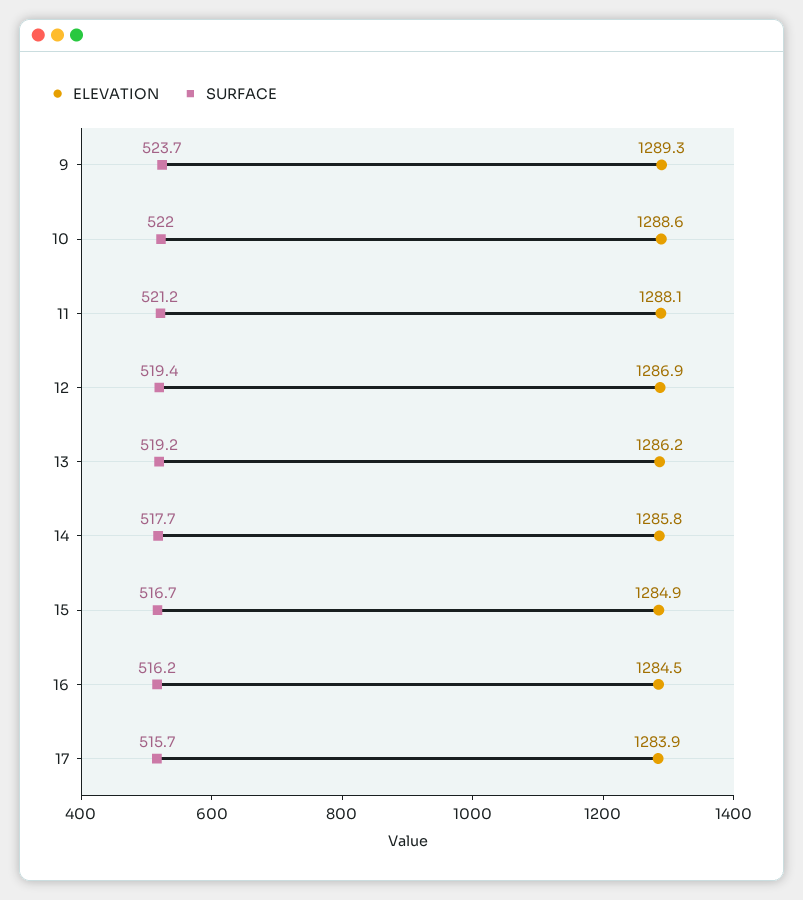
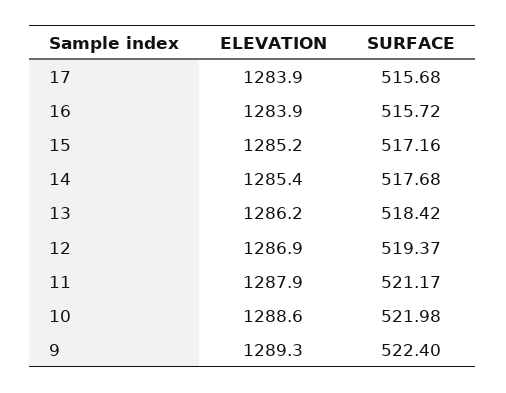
SURFACE, 9: 523.7 -> 522.4
ELEVATION, 11: 1288.1 -> 1287.9
SURFACE, 13: 519.2 -> 518.42
ELEVATION, 14: 1285.8 -> 1285.4
ELEVATION, 15: 1284.9 -> 1285.2
SURFACE, 15: 516.7 -> 517.16
ELEVATION, 16: 1284.5 -> 1283.9
SURFACE, 16: 516.2 -> 515.72

